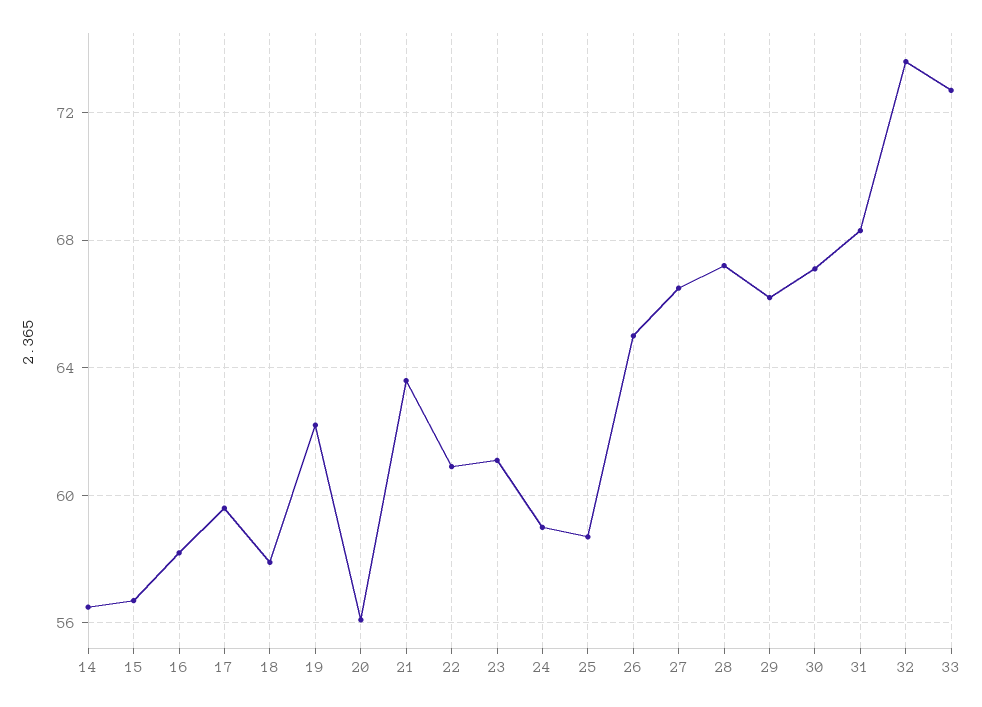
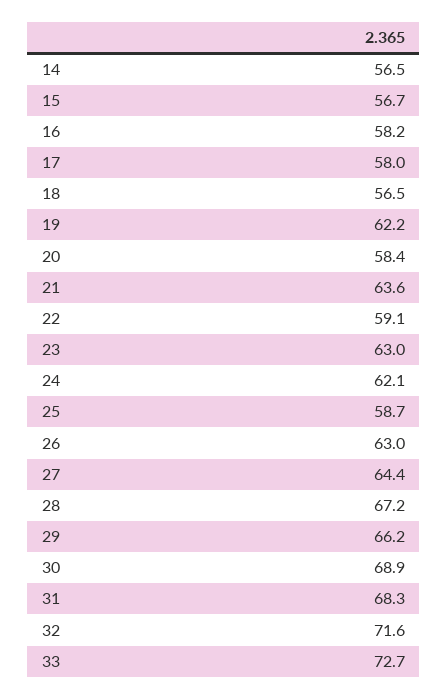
17: 59.5 -> 58
18: 58 -> 56.5
20: 56 -> 58.4
22: 61 -> 59.1
23: 61 -> 63
24: 59 -> 62.1
26: 65 -> 63
27: 66.5 -> 64.4
30: 67 -> 68.9
32: 73.5 -> 71.6

